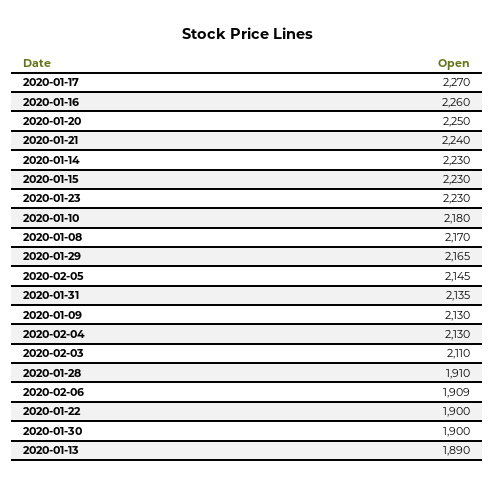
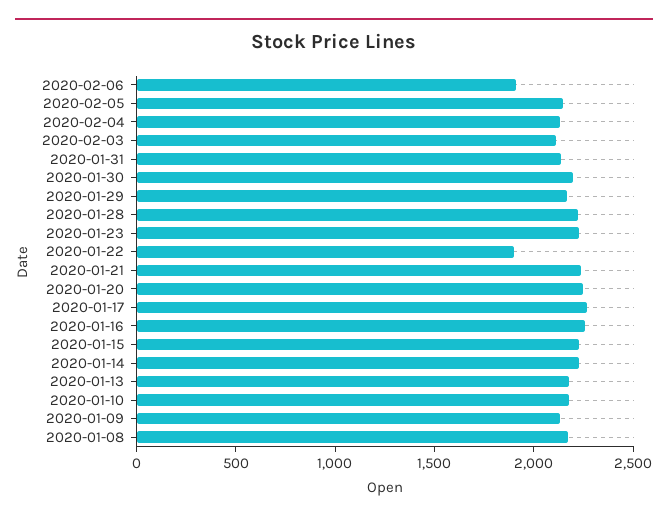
2020-01-28: 1910 -> 2200
2020-01-30: 1900 -> 2200
2020-01-13: 1890 -> 2200

